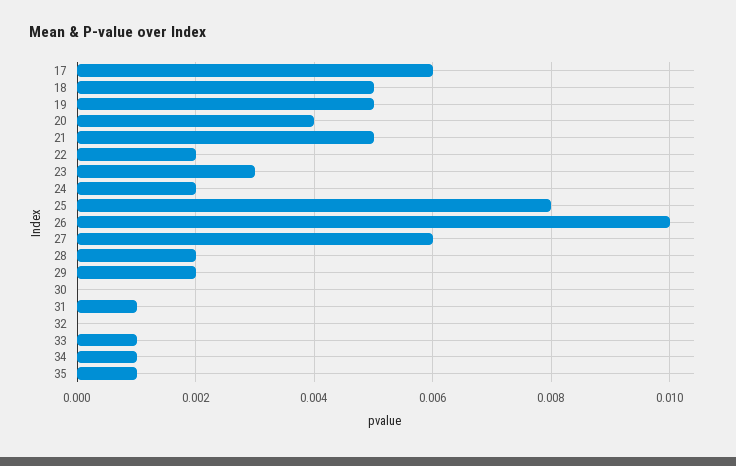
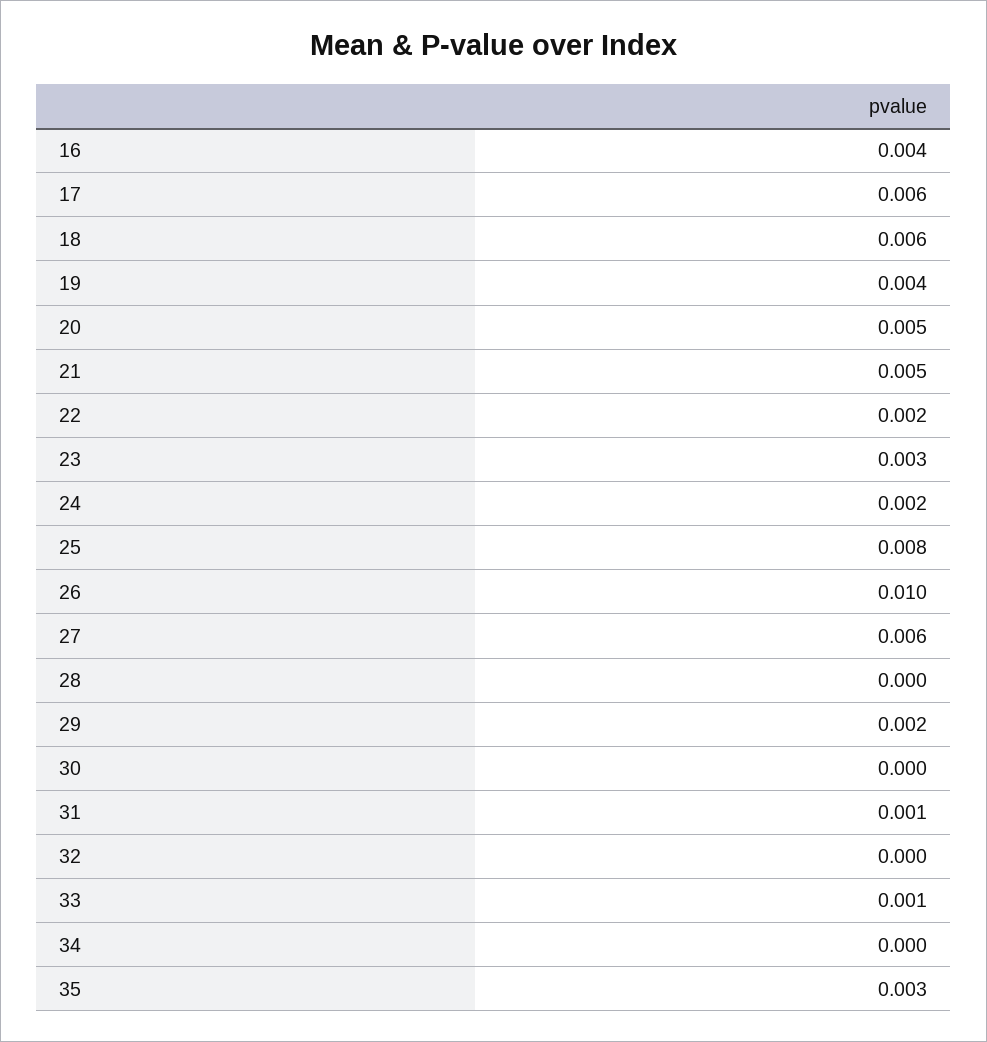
18: 0.005 -> 0.006
19: 0.005 -> 0.004
20: 0.004 -> 0.005
28: 0.002 -> 0
34: 0.001 -> 0
35: 0.001 -> 0.003
16: none -> 0.004

